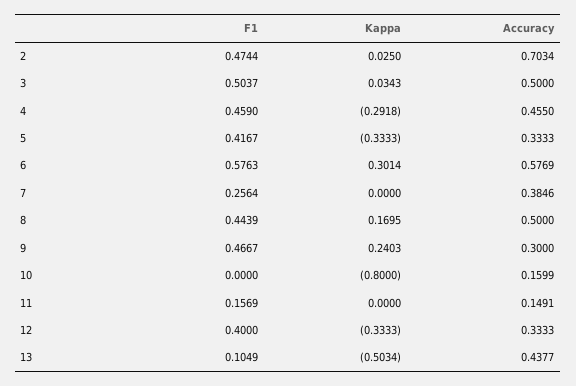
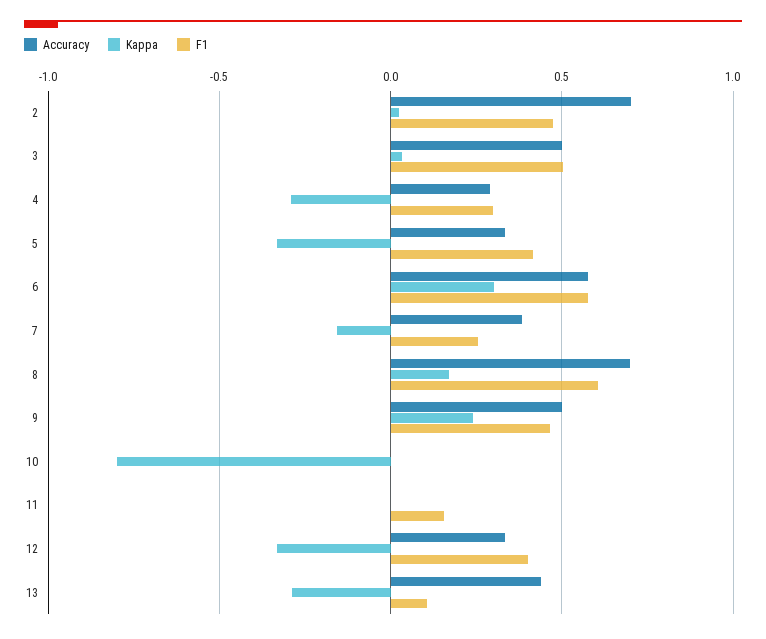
F1, 4: 0.459 -> 0.3
Accuracy, 4: 0.455 -> 0.3
Kappa, 7: 0 -> -0.15
F1, 8: 0.4439 -> 0.6
Accuracy, 8: 0.5 -> 0.7
Accuracy, 9: 0.3 -> 0.5
Accuracy, 10: 0.1599 -> 0
Accuracy, 11: 0.1491 -> 0
Kappa, 13: -0.5034 -> -0.3

